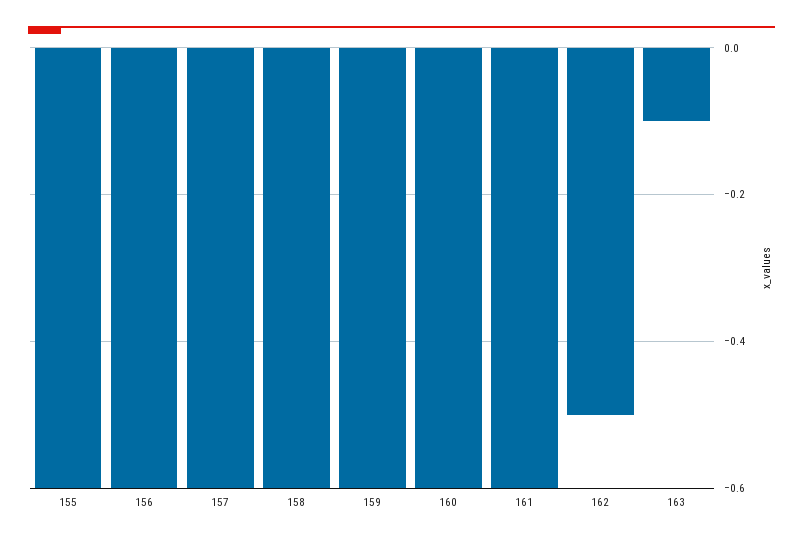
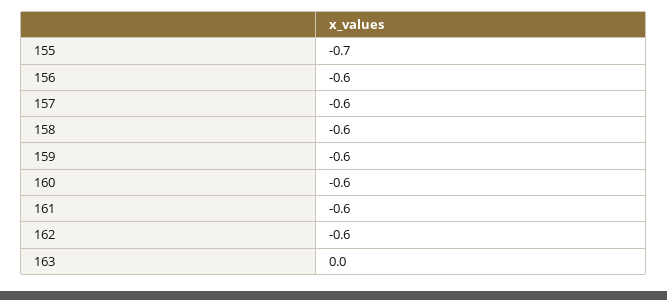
155: -0.6 -> -0.7
162: -0.5 -> -0.6
163: -0.1 -> 0

